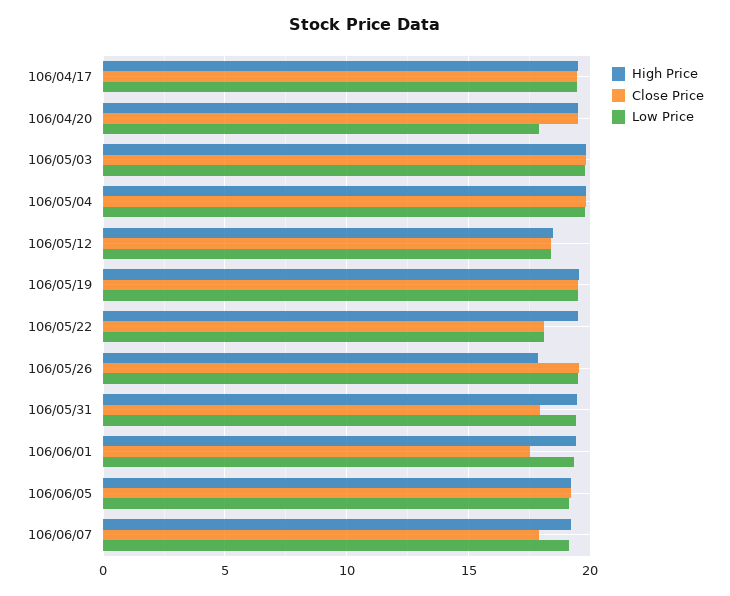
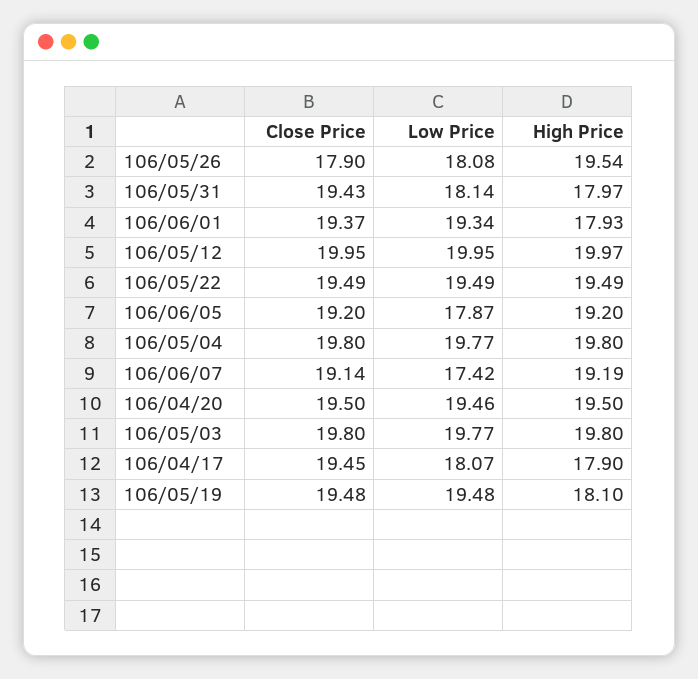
High Price, 106/04/17: 19.5 -> 17.9
Low Price, 106/04/17: 19.5 -> 18.07
Low Price, 106/04/20: 18 -> 19.46
High Price, 106/05/12: 18.5 -> 19.97
Close Price, 106/05/12: 18.5 -> 19.95
Low Price, 106/05/12: 18.5 -> 19.95
High Price, 106/05/19: 19.5 -> 18.1
Close Price, 106/05/22: 18 -> 19.49
Low Price, 106/05/22: 18 -> 19.49
High Price, 106/05/26: 18 -> 19.54
Close Price, 106/05/26: 19.5 -> 17.9
Low Price, 106/05/26: 19.5 -> 18.08
High Price, 106/05/31: 19.5 -> 17.97
Close Price, 106/05/31: 18 -> 19.43
Low Price, 106/05/31: 19.5 -> 18.14
High Price, 106/06/01: 19.5 -> 17.93
Close Price, 106/06/01: 17.5 -> 19.37
Low Price, 106/06/05: 19 -> 17.87
Close Price, 106/06/07: 18 -> 19.14
Low Price, 106/06/07: 19 -> 17.42

